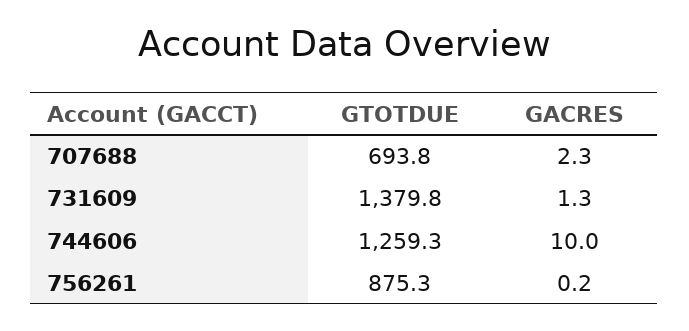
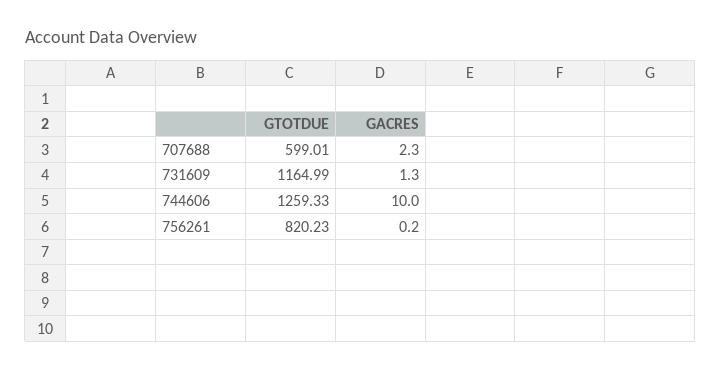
GTOTDUE, 707688: 693.8 -> 599.01
GTOTDUE, 731609: 1379.8 -> 1164.99
GTOTDUE, 756261: 875.3 -> 820.23

